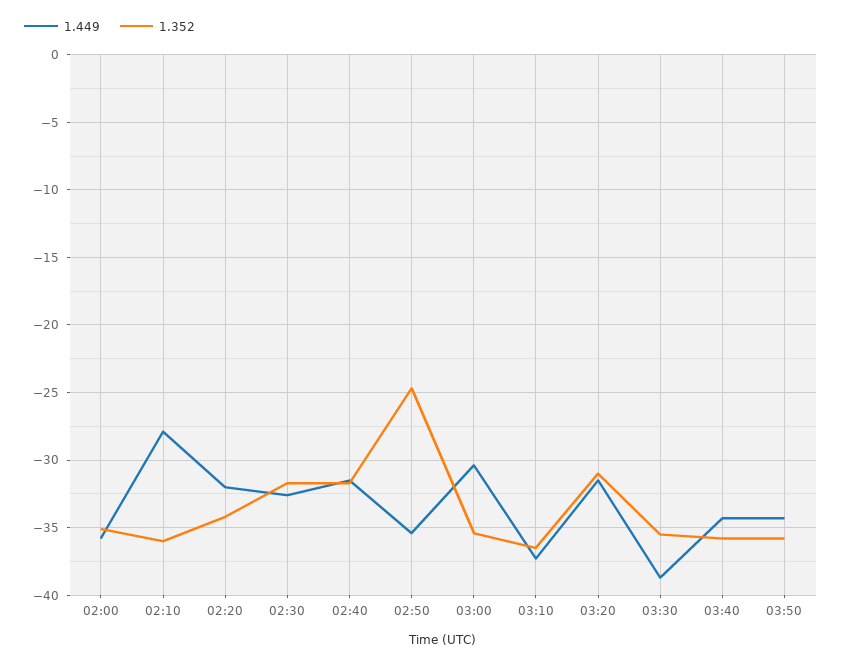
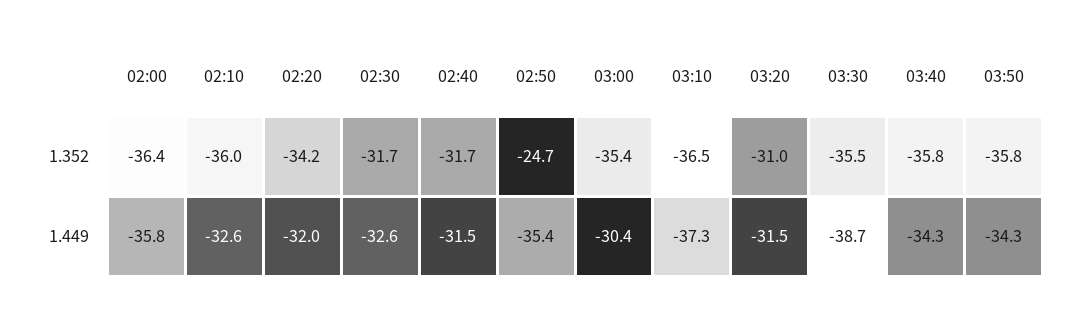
1.352, 02:00: -35 -> -36.4
1.449, 02:10: -28 -> -32.6

